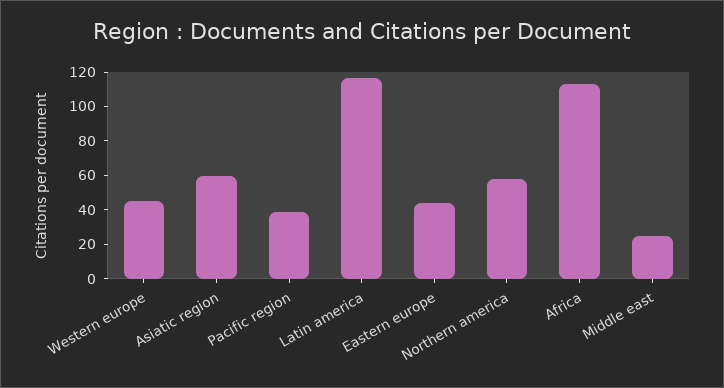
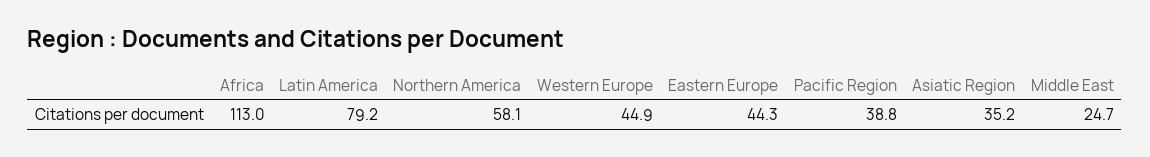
Asiatic region: 60 -> 35.2
Latin america: 115 -> 79.2

